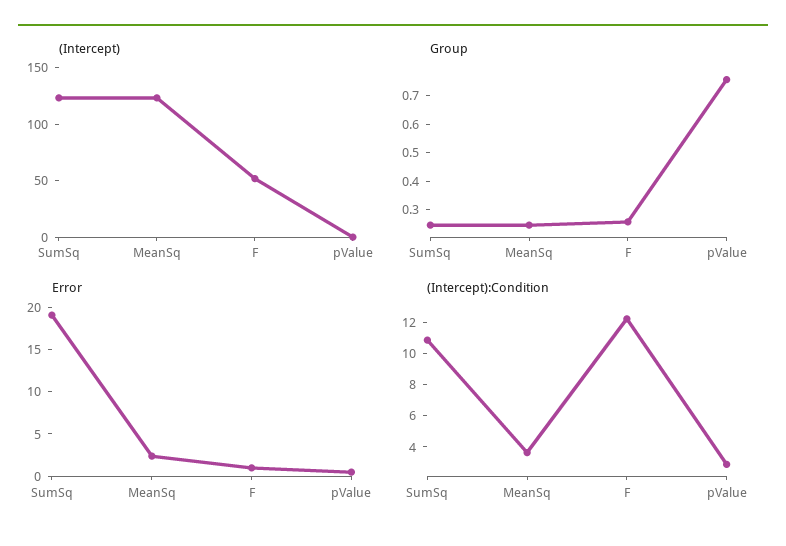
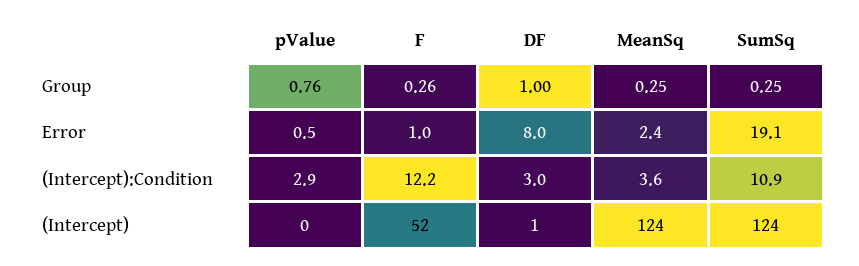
Group, DF: none -> 1
Error, DF: none -> 8
(Intercept):Condition, DF: none -> 3
(Intercept), DF: none -> 1

